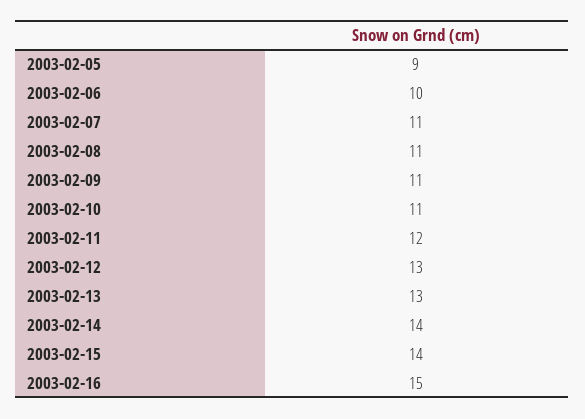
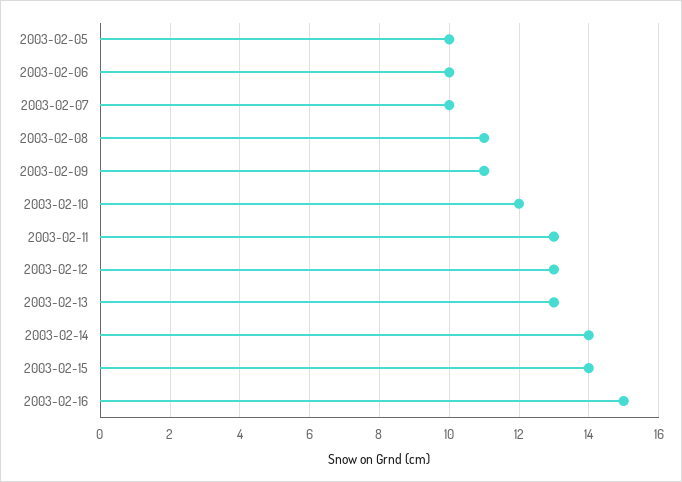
2003-02-05: 9 -> 10
2003-02-07: 11 -> 10
2003-02-10: 11 -> 12
2003-02-11: 12 -> 13

